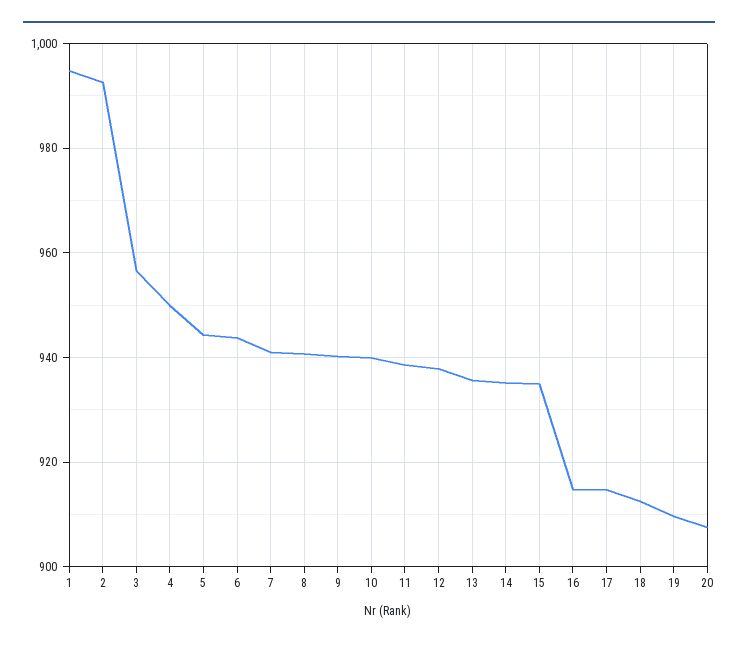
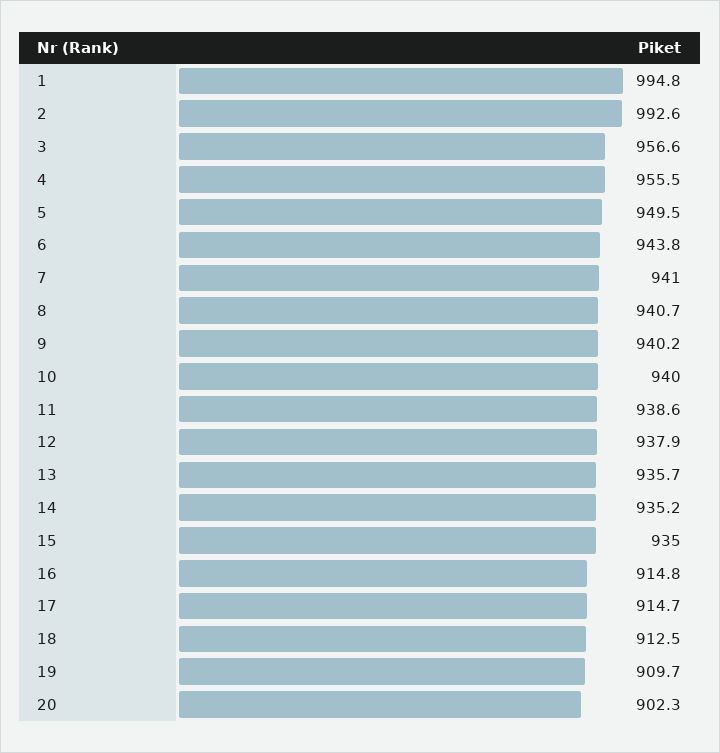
4: 950 -> 955.5
5: 944 -> 949.5
20: 908 -> 902.3

